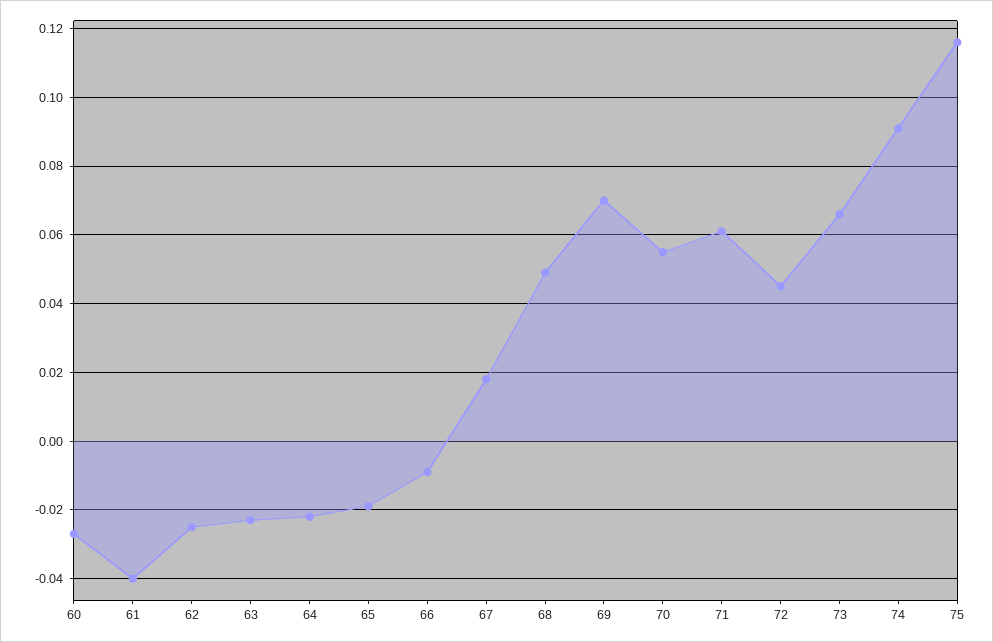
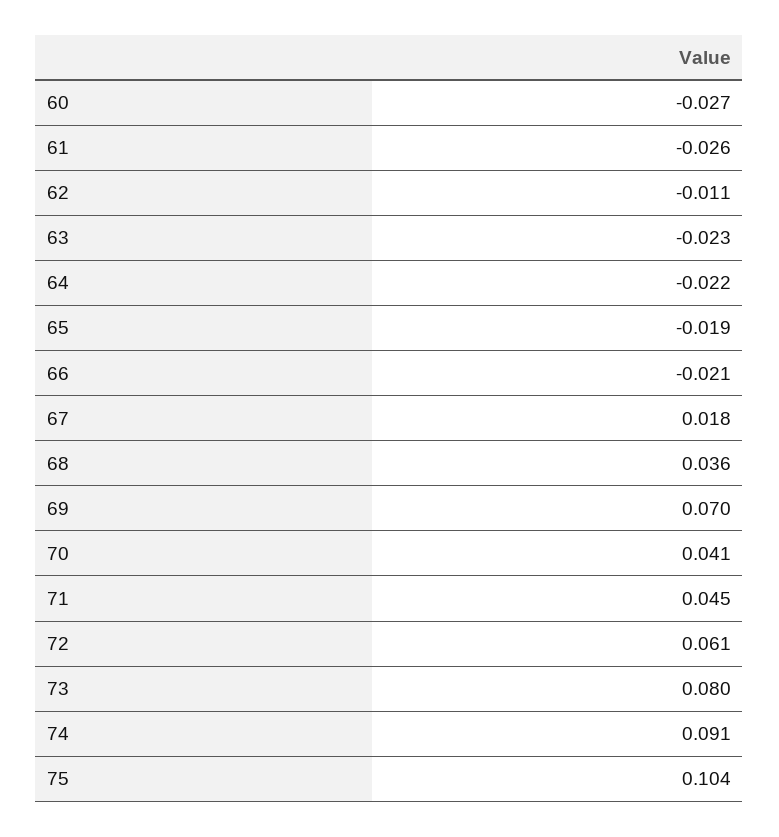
61: -0.04 -> -0.026
62: -0.025 -> -0.011
66: -0.01 -> -0.021
68: 0.05 -> 0.036
70: 0.055 -> 0.041
71: 0.06 -> 0.045
72: 0.045 -> 0.061
73: 0.065 -> 0.08
75: 0.115 -> 0.104

